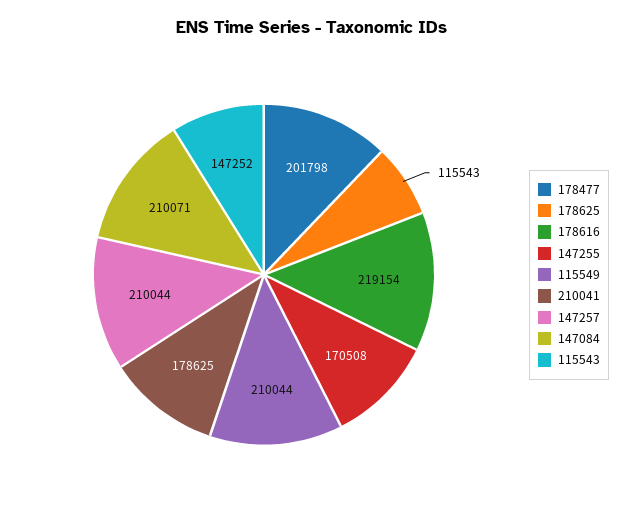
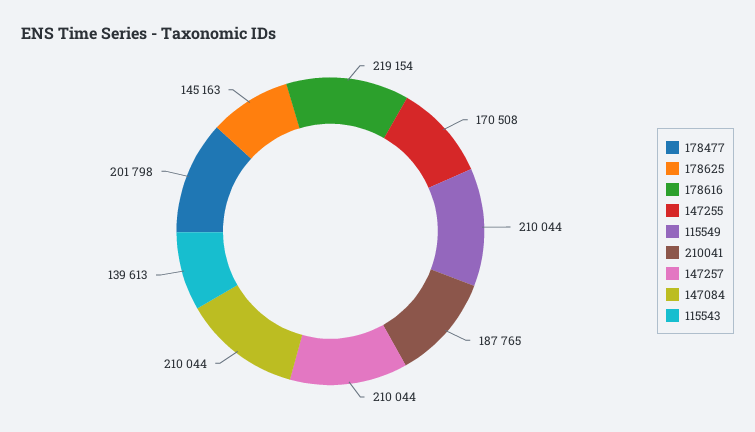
178625: 115543 -> 145163
210041: 178625 -> 187765
147084: 210071 -> 210044
115543: 147252 -> 139613

